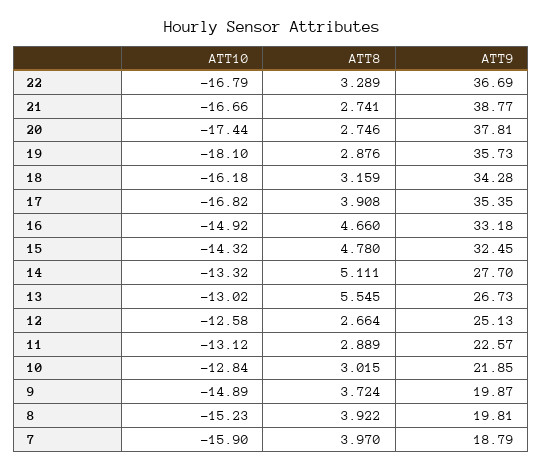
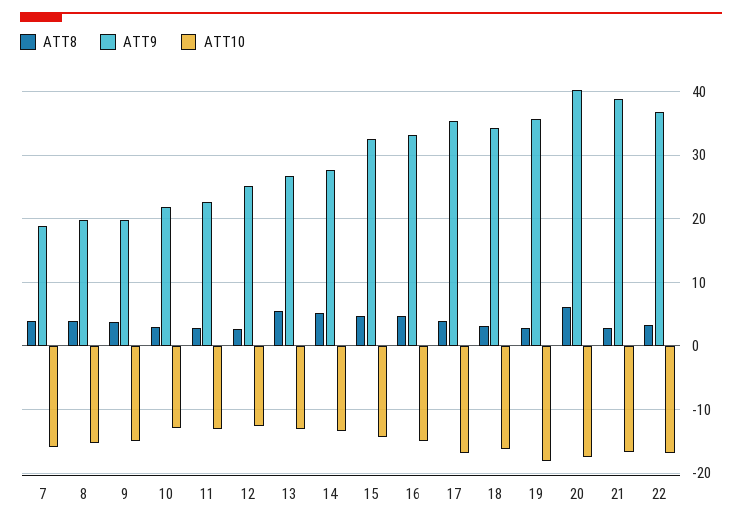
ATT8, 20: 2.746 -> 6
ATT9, 20: 37.81 -> 40

